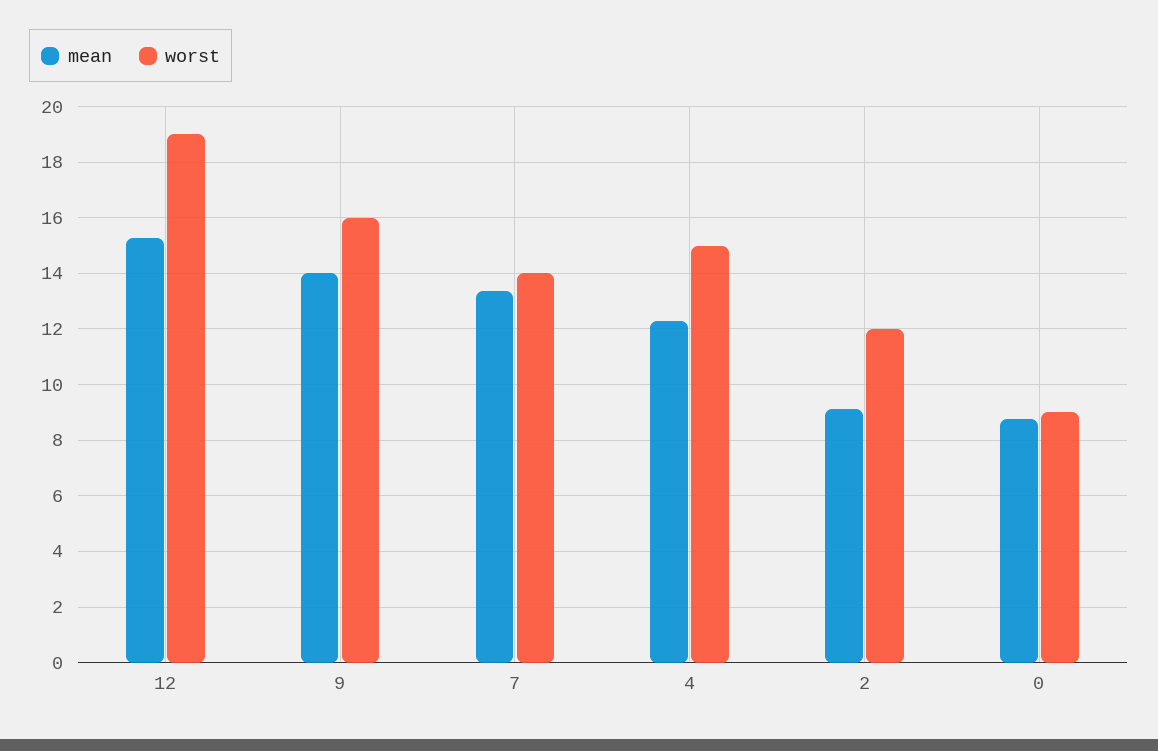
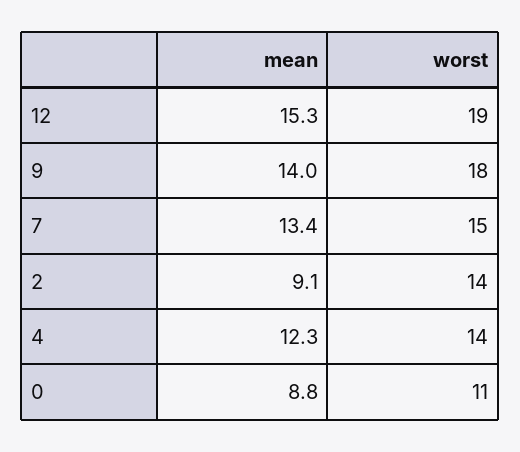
worst, 9: 16 -> 18
worst, 7: 14 -> 15
worst, 4: 15 -> 14
worst, 2: 12 -> 14
worst, 0: 9 -> 11

